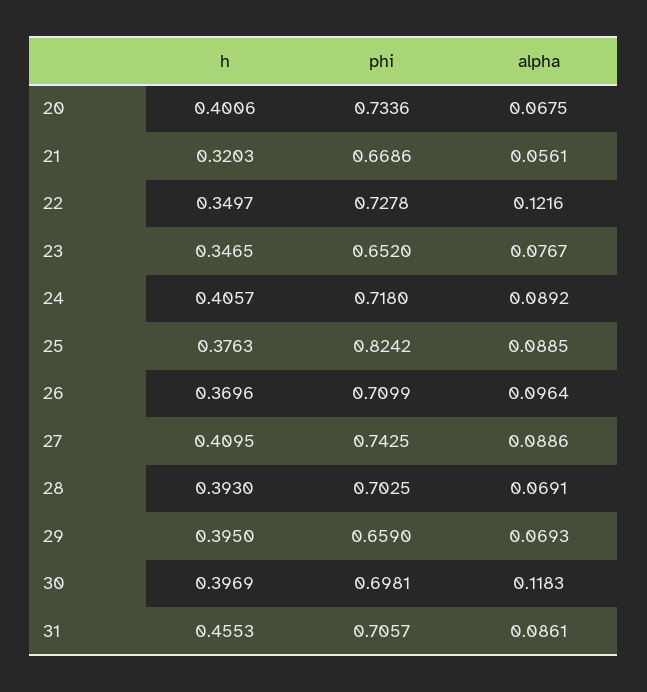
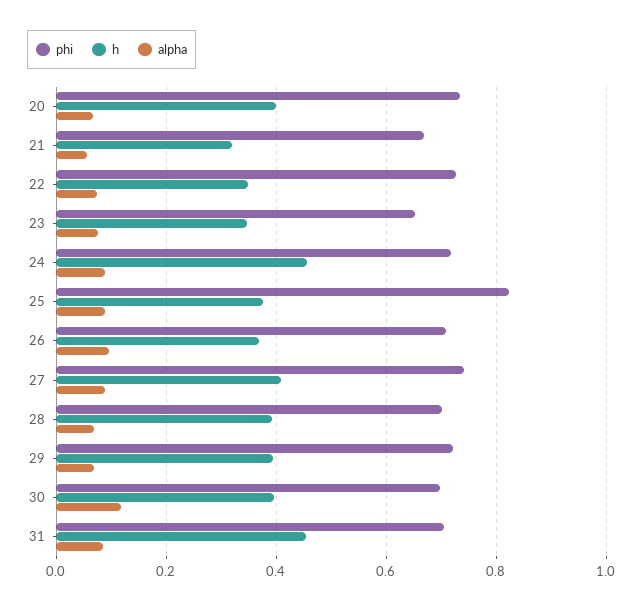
alpha, 22: 0.1216 -> 0.08
h, 24: 0.4057 -> 0.46
phi, 29: 0.659 -> 0.72

